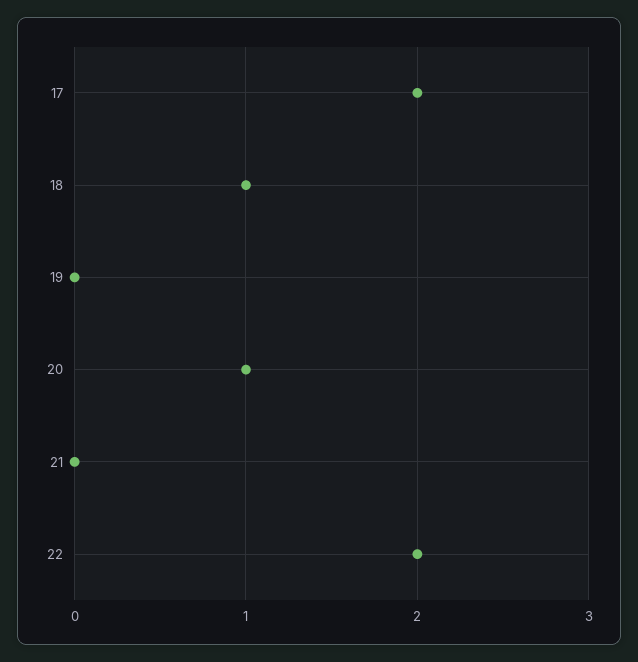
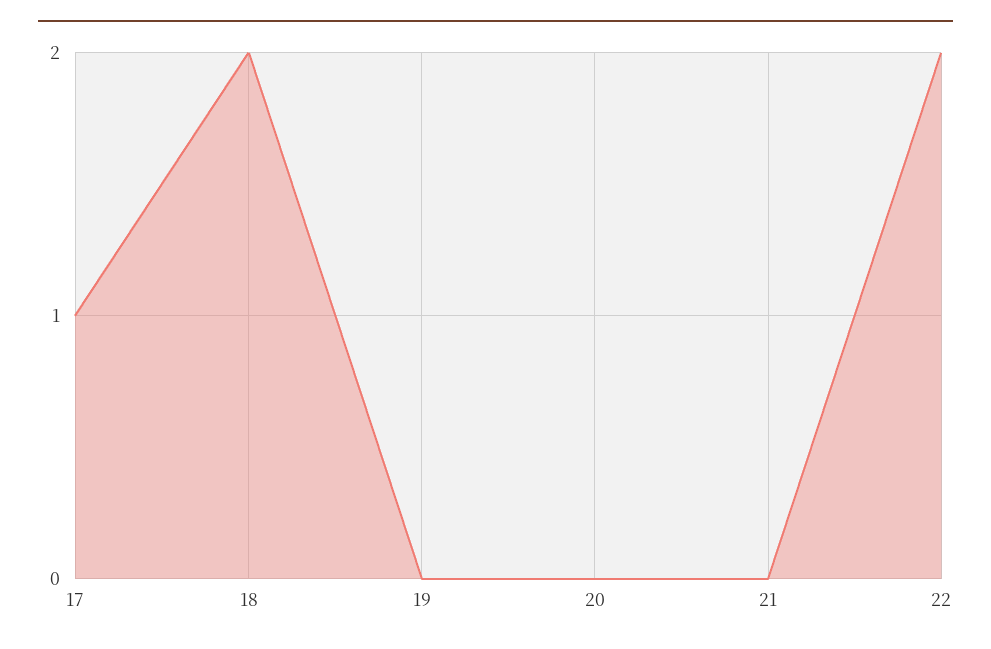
17: 2 -> 1
18: 1 -> 2
20: 1 -> 0

